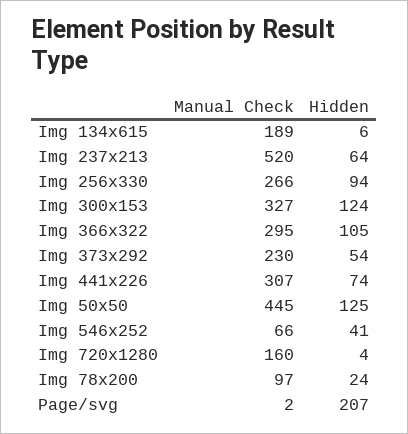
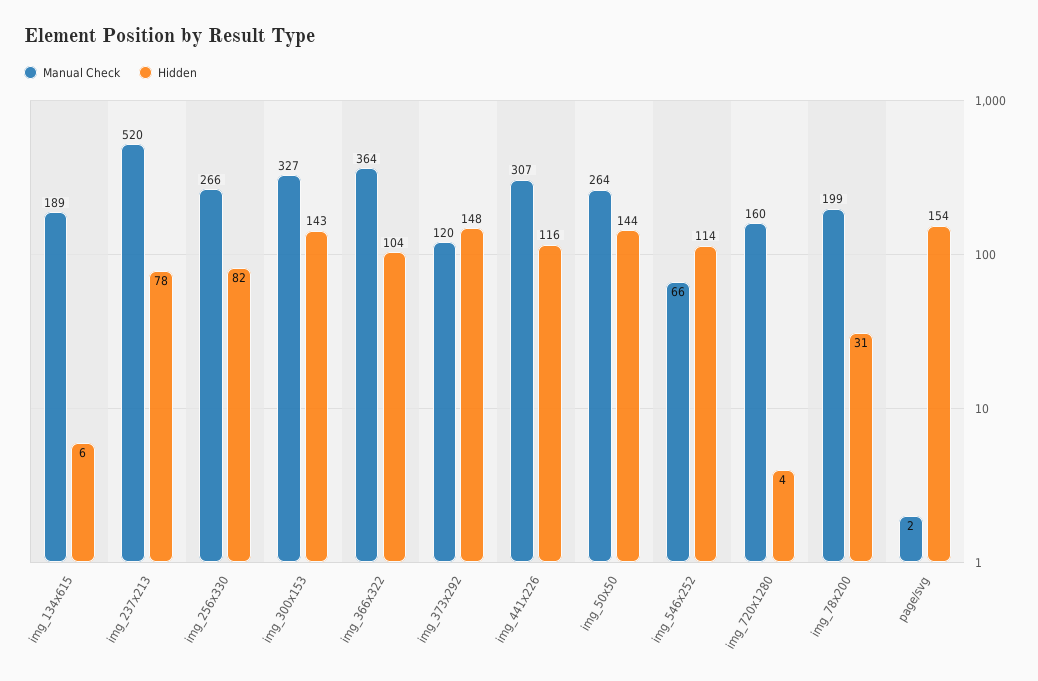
Hidden, Img 237x213: 64 -> 78
Hidden, Img 256x330: 94 -> 82
Hidden, Img 300x153: 124 -> 143
Manual Check, Img 366x322: 295 -> 364
Hidden, Img 366x322: 105 -> 104
Manual Check, Img 373x292: 230 -> 120
Hidden, Img 373x292: 54 -> 148
Hidden, Img 441x226: 74 -> 116
Manual Check, Img 50x50: 445 -> 264
Hidden, Img 50x50: 125 -> 144
Hidden, Img 546x252: 41 -> 114
Manual Check, Img 78x200: 97 -> 199
Hidden, Img 78x200: 24 -> 31
Hidden, Page/svg: 207 -> 154

